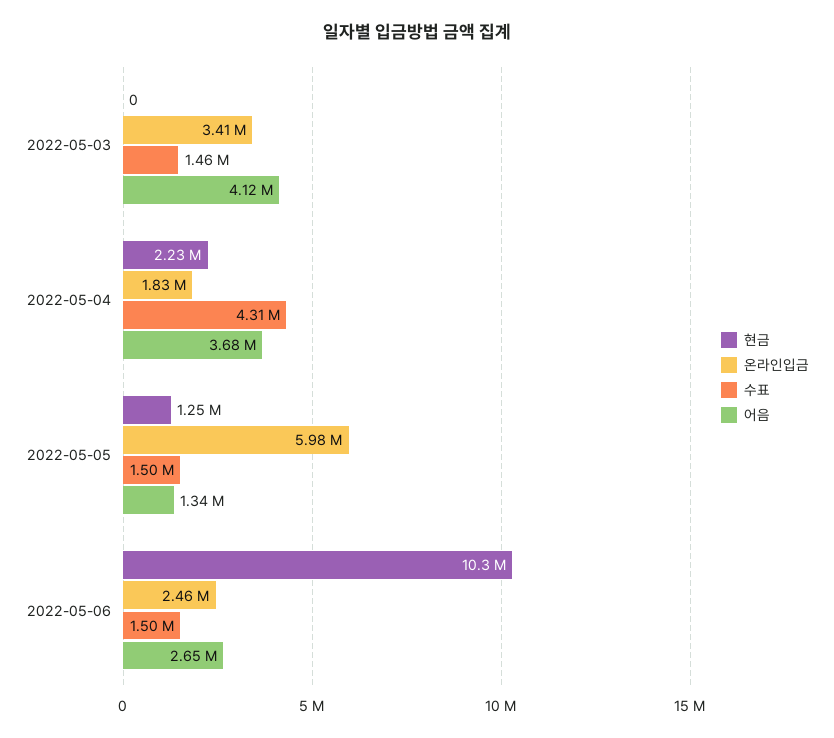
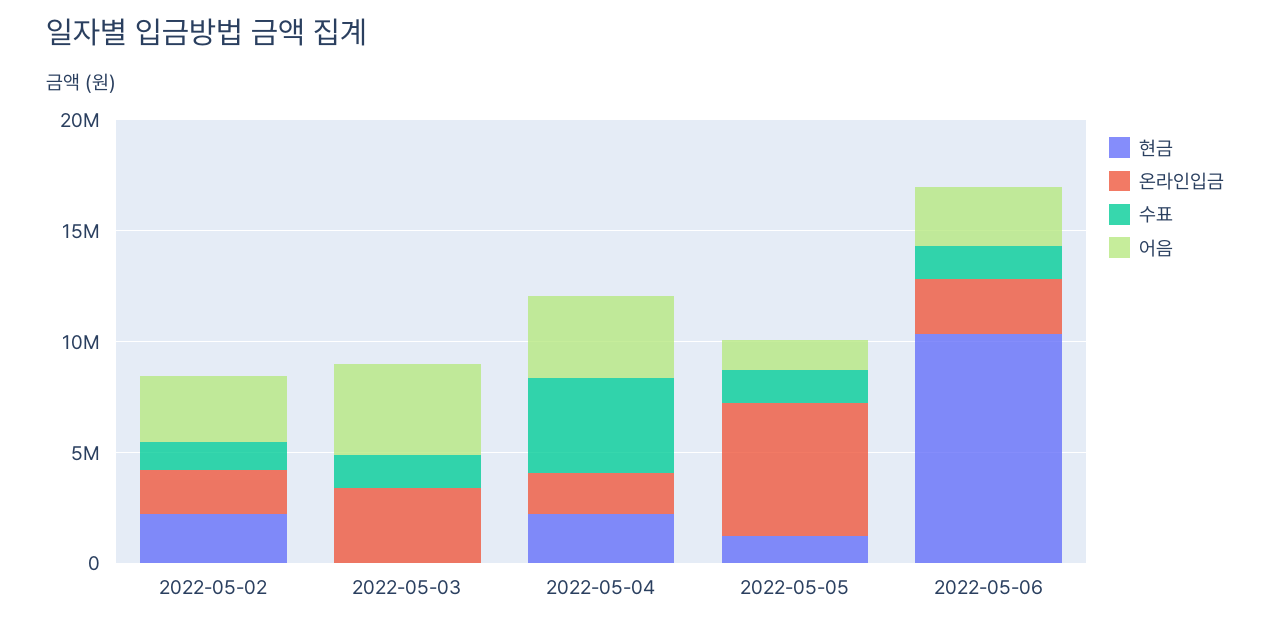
현금, 2022-05-02: none -> 2000000
온라인입금, 2022-05-02: none -> 2000000
수표, 2022-05-02: none -> 1000000
어음, 2022-05-02: none -> 3000000

